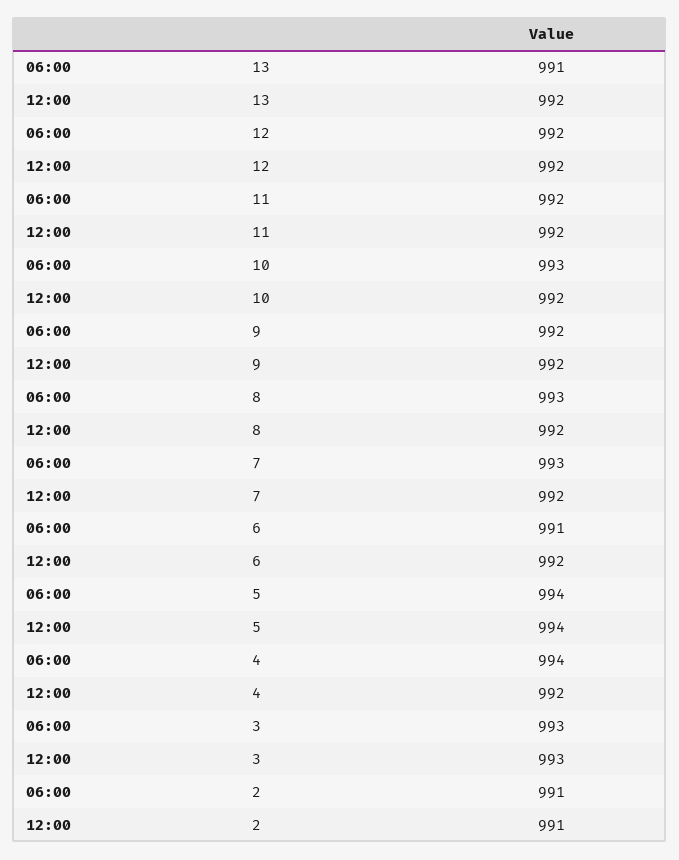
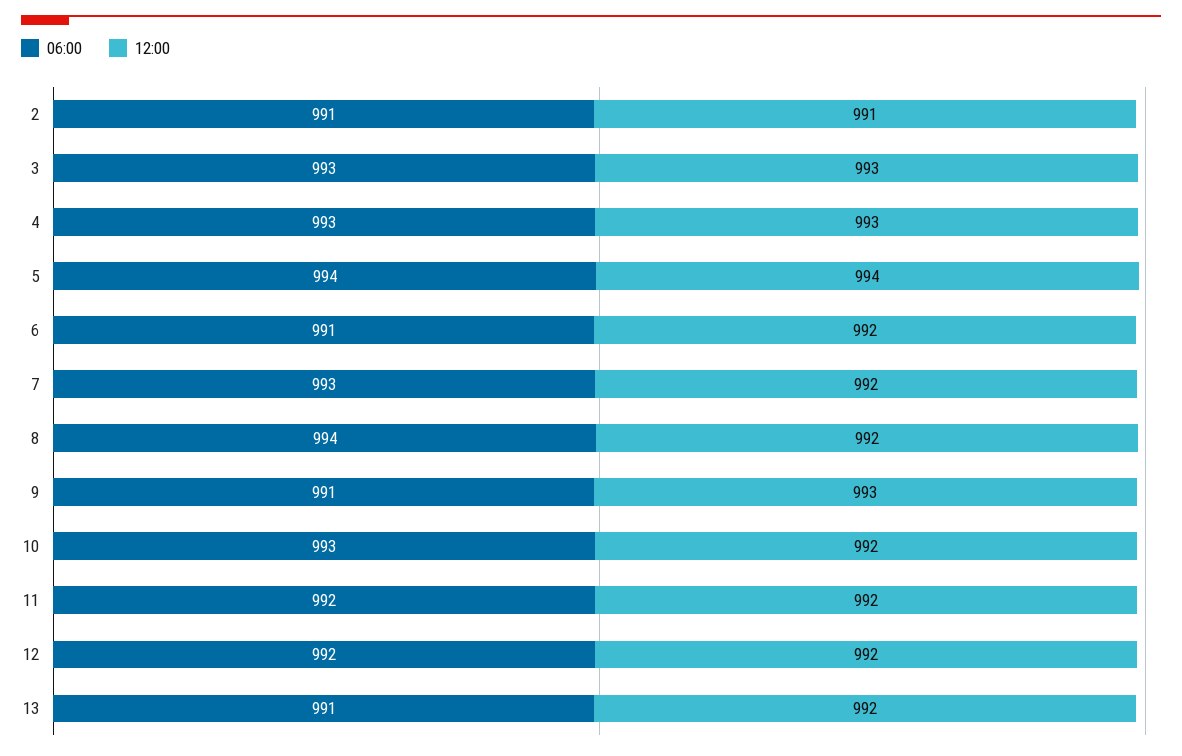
06:00, 9: 992 -> 991
12:00, 9: 992 -> 993
06:00, 8: 993 -> 994
06:00, 4: 994 -> 993
12:00, 4: 992 -> 993

